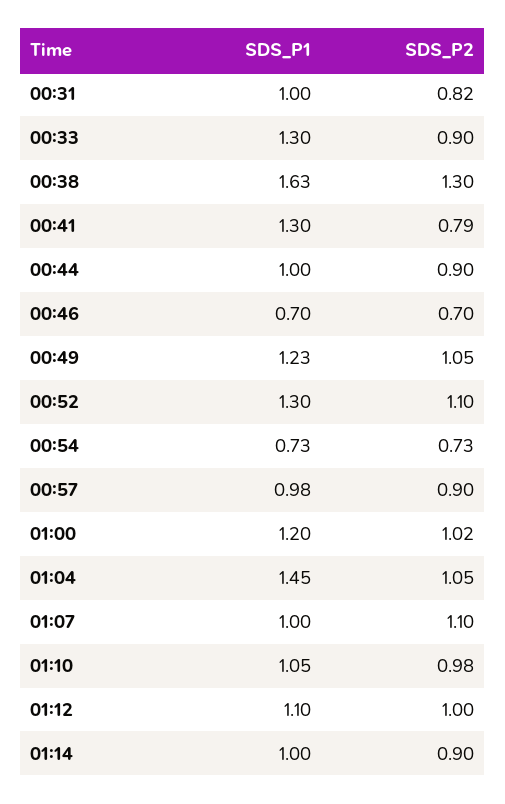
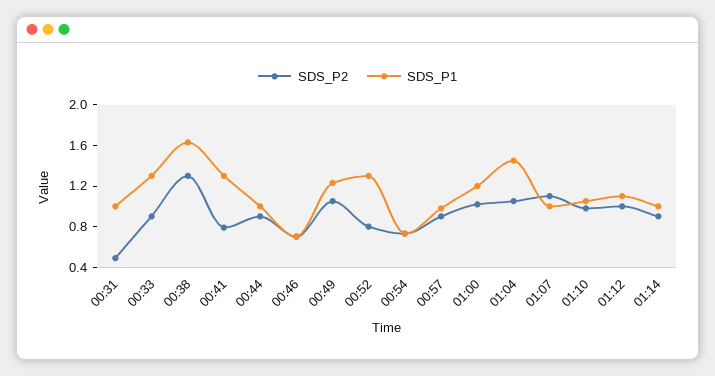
SDS_P2, 00:31: 0.82 -> 0.5
SDS_P2, 00:52: 1.1 -> 0.8

